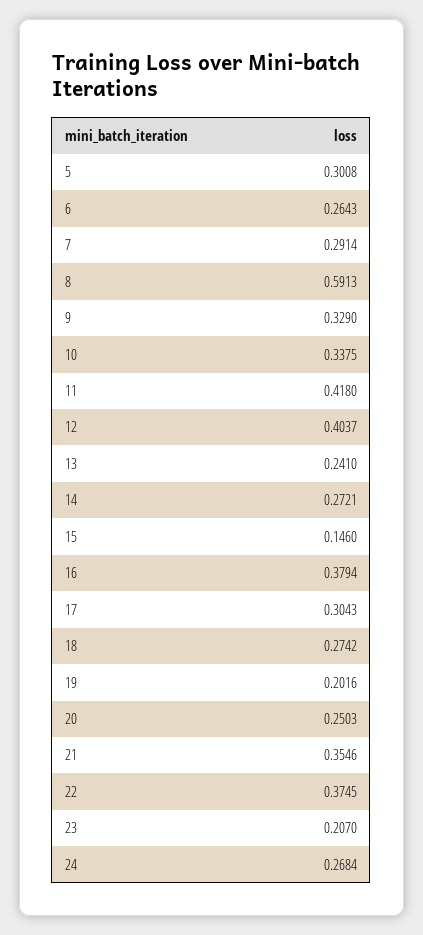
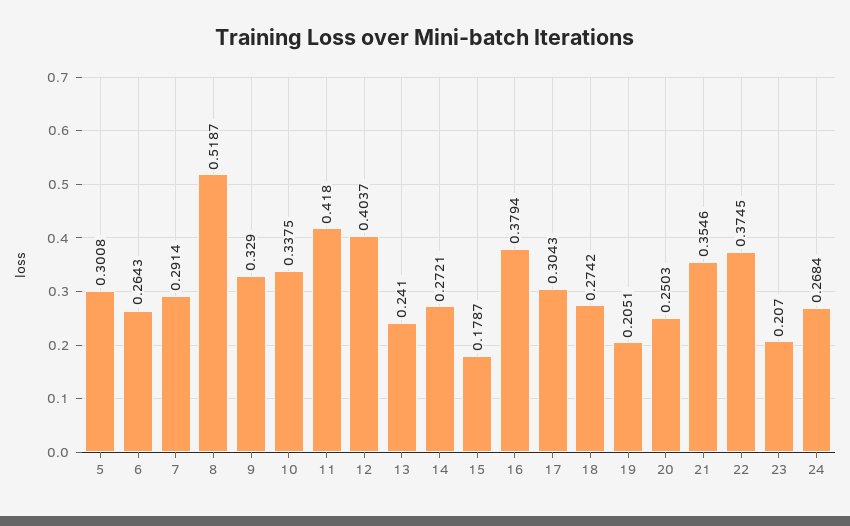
8: 0.5913 -> 0.5187
15: 0.146 -> 0.1787
19: 0.2016 -> 0.2051

